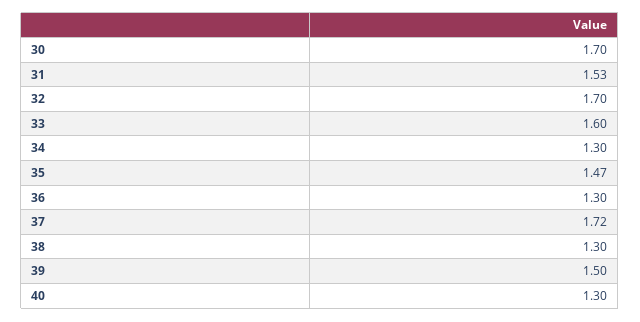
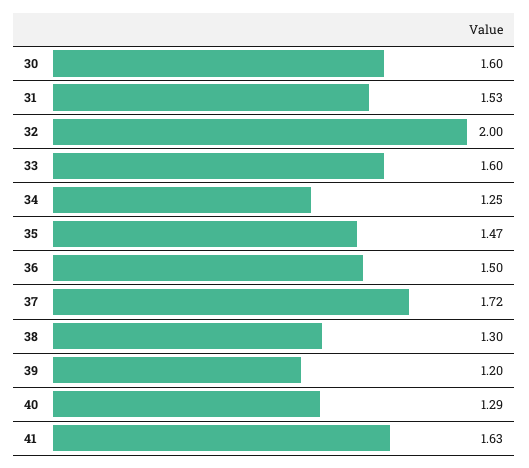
30: 1.7 -> 1.6
32: 1.7 -> 2
34: 1.3 -> 1.25
36: 1.3 -> 1.5
39: 1.5 -> 1.2
40: 1.3 -> 1.29
41: none -> 1.63

